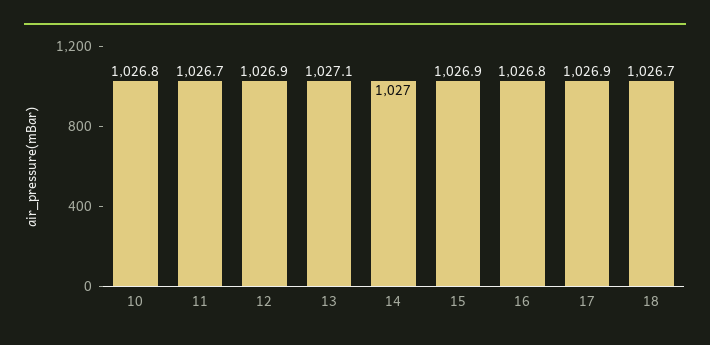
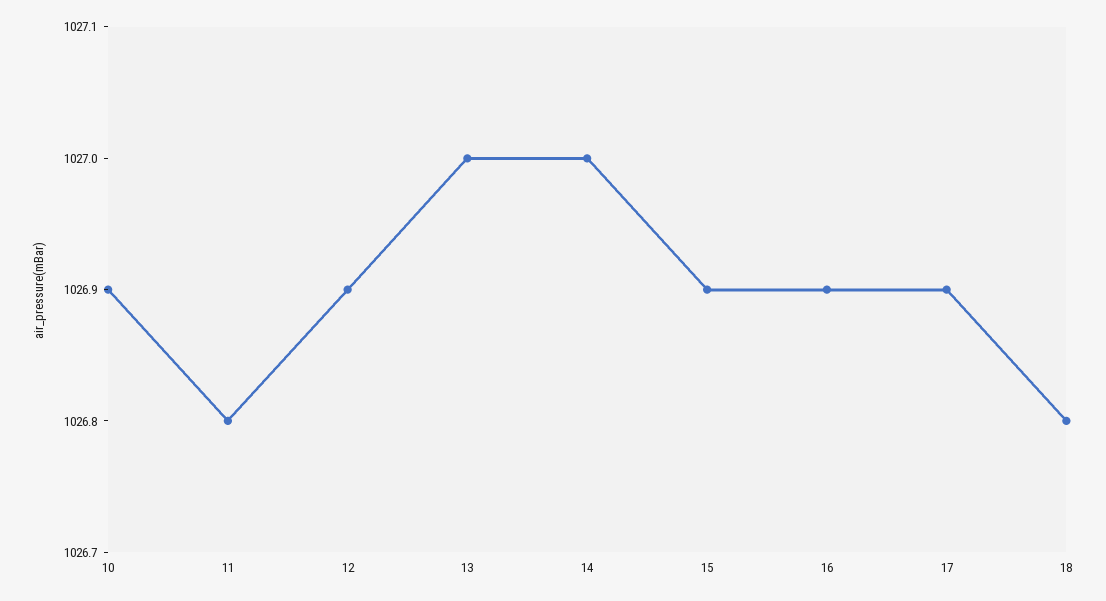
10: 1026.8 -> 1026.9
11: 1026.7 -> 1026.8
13: 1027.1 -> 1027
16: 1026.8 -> 1026.9
18: 1026.7 -> 1026.8

